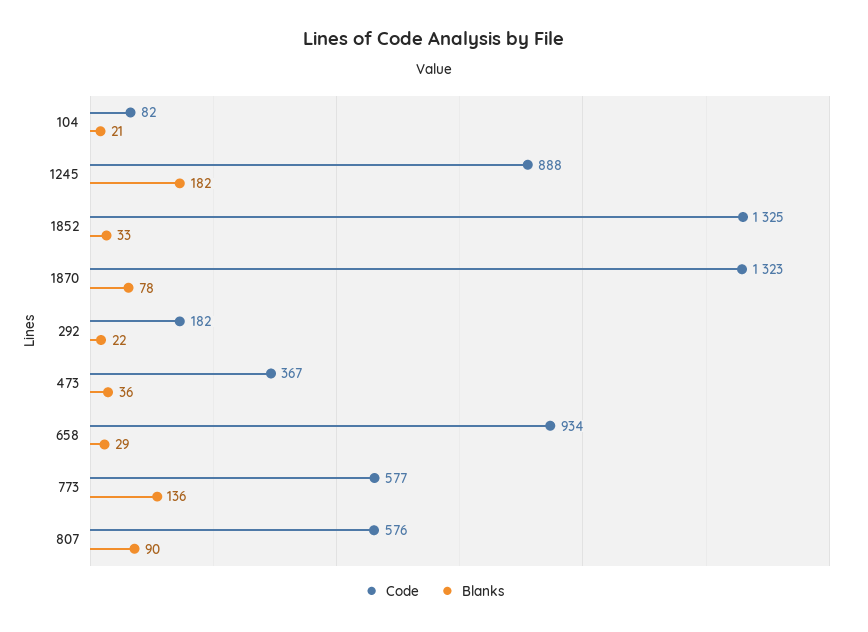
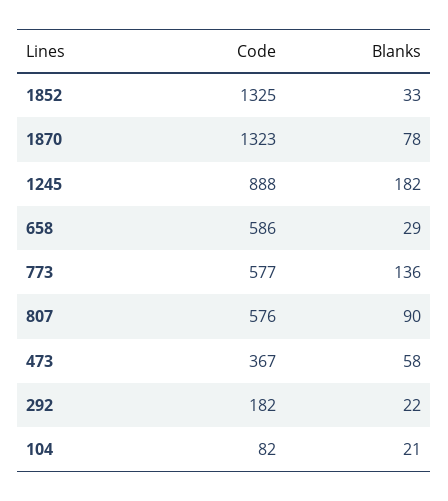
Blanks, 473: 36 -> 58
Code, 658: 934 -> 586

